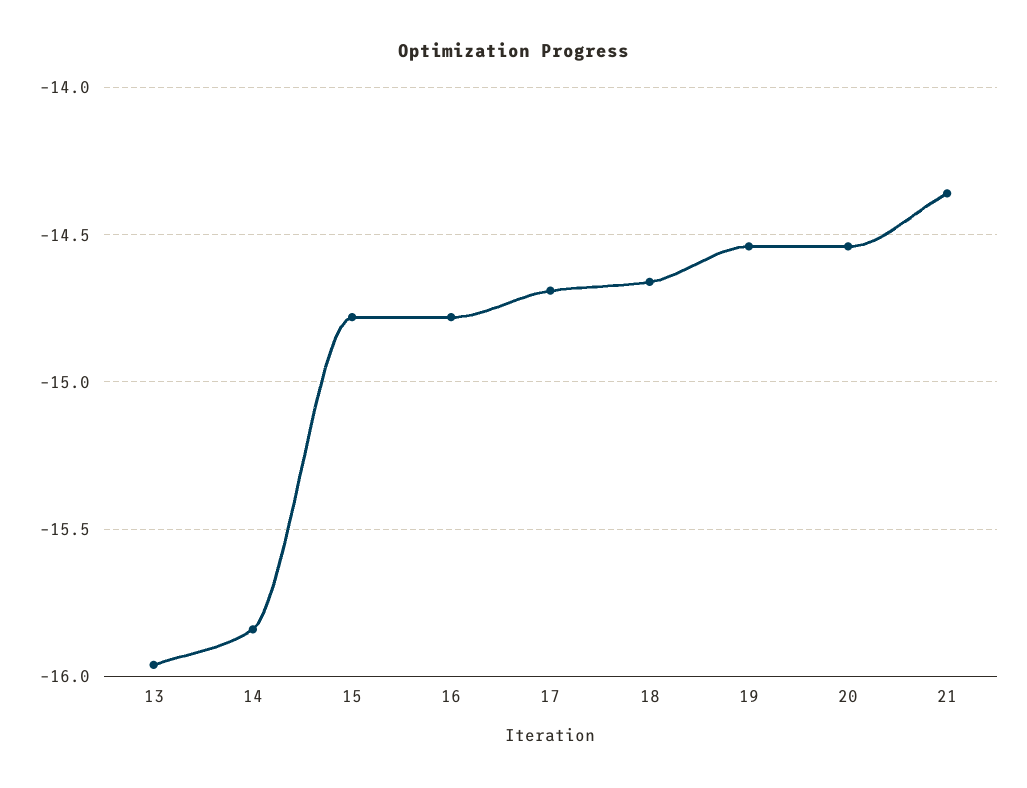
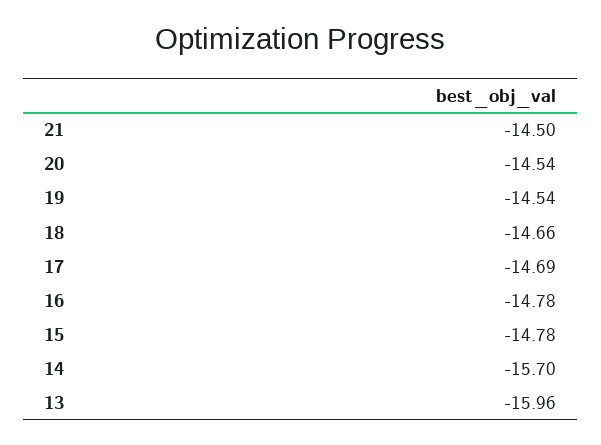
14: -15.85 -> -15.7
21: -14.35 -> -14.5

